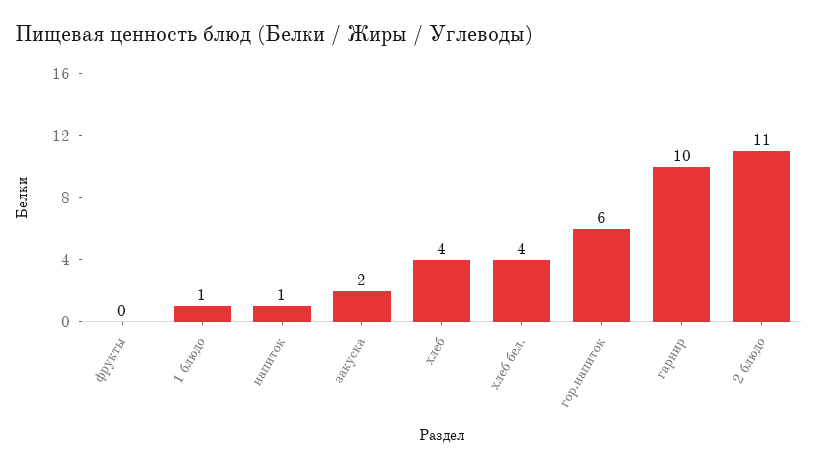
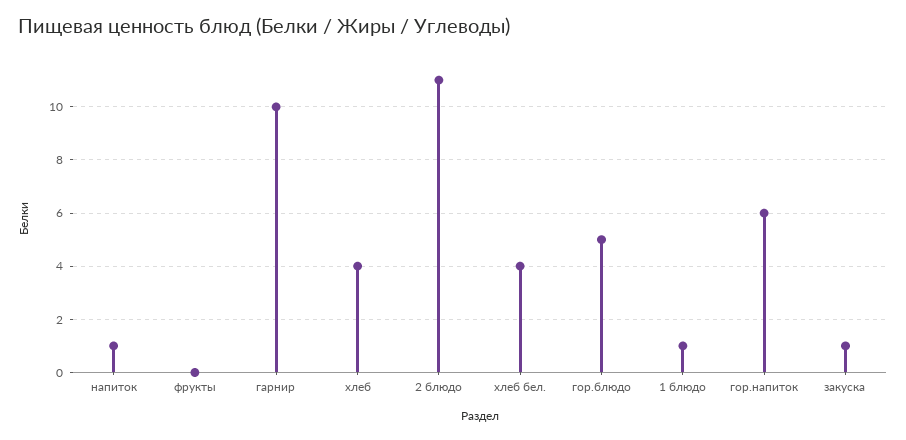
закуска: 2 -> 1
гор.блюдо: none -> 5

